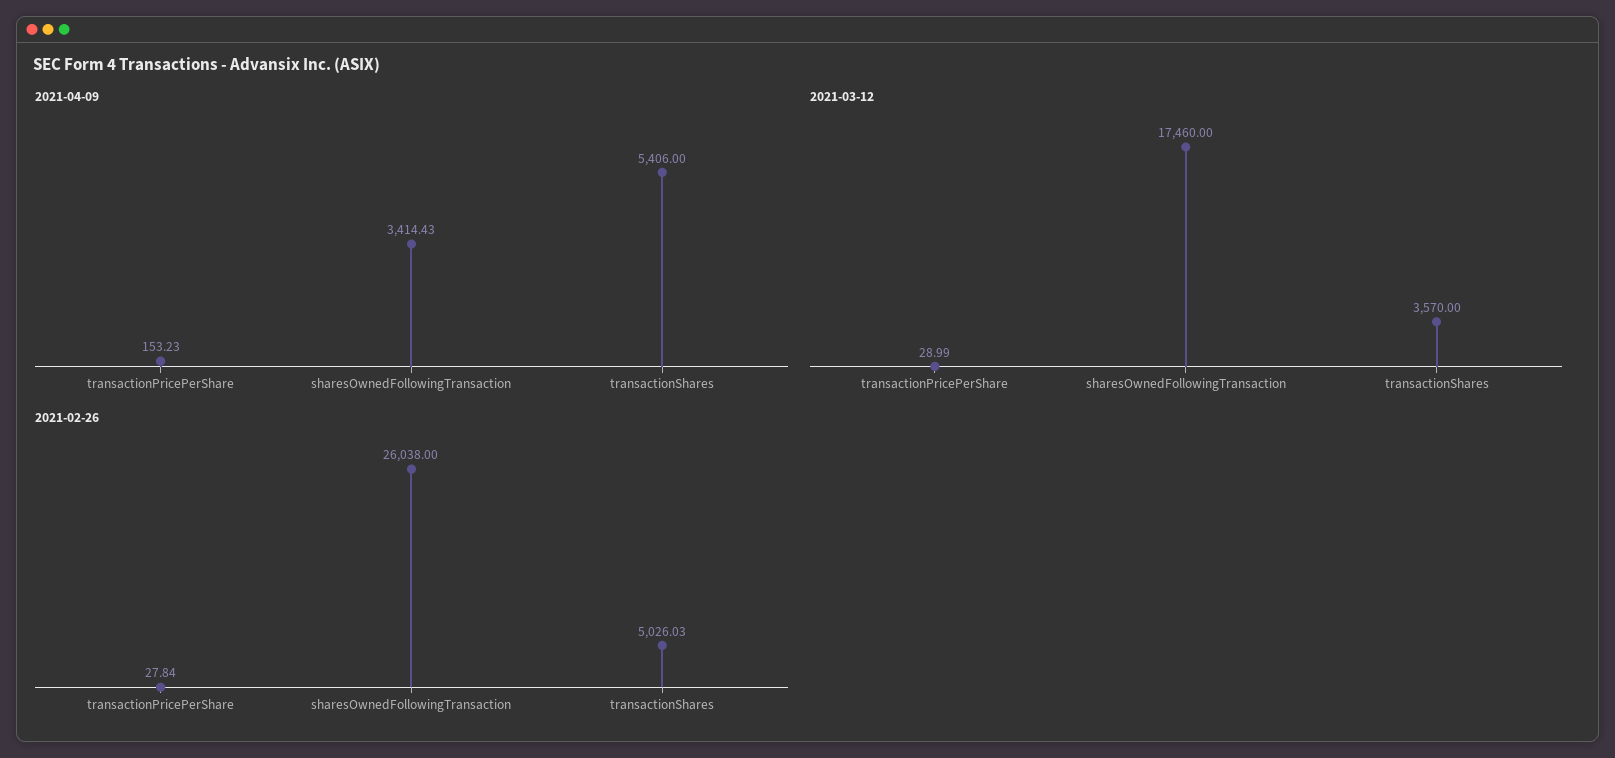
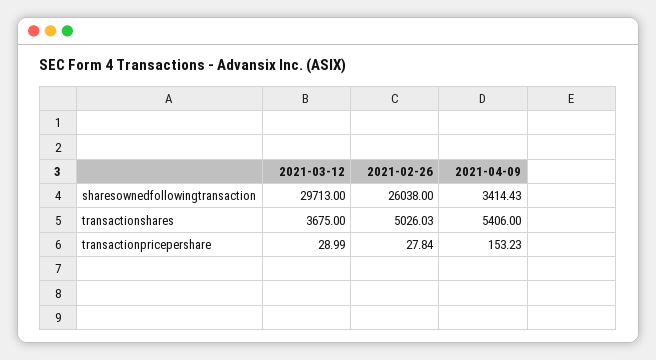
2021-03-12, sharesOwnedFollowingTransaction: 17460 -> 29713
2021-03-12, transactionShares: 3570 -> 3675

